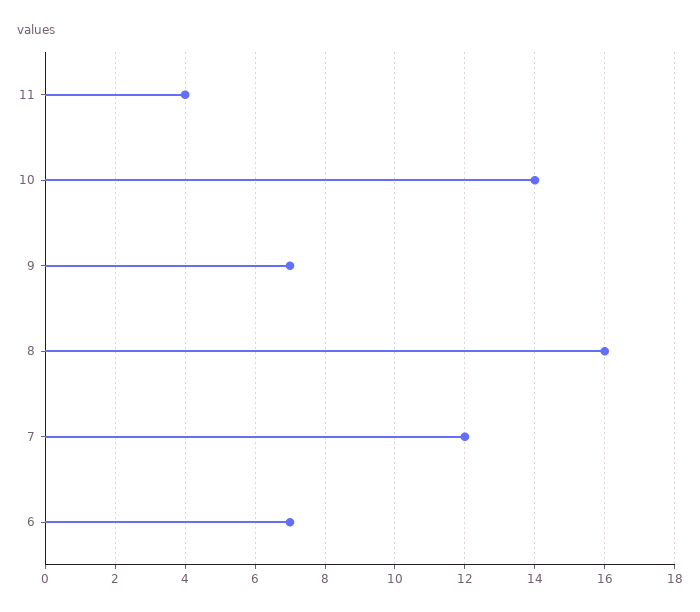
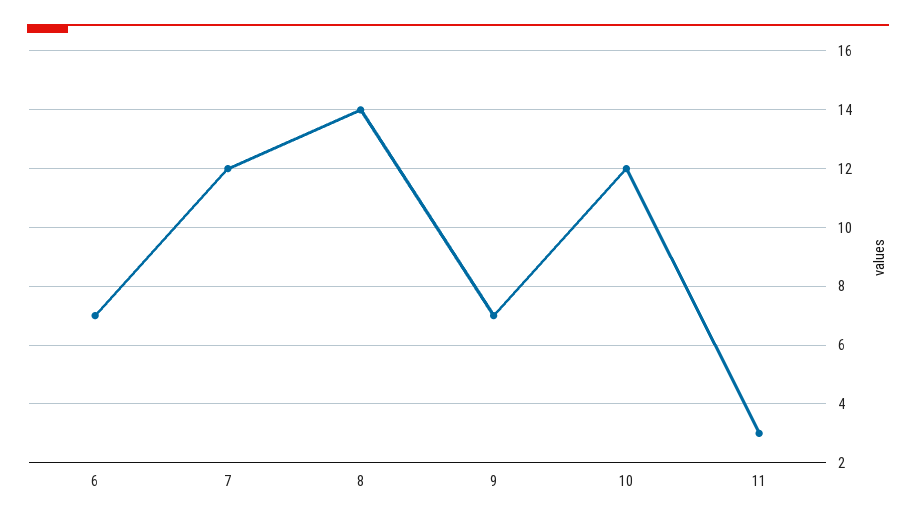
11: 4 -> 3
10: 14 -> 12
8: 16 -> 14

